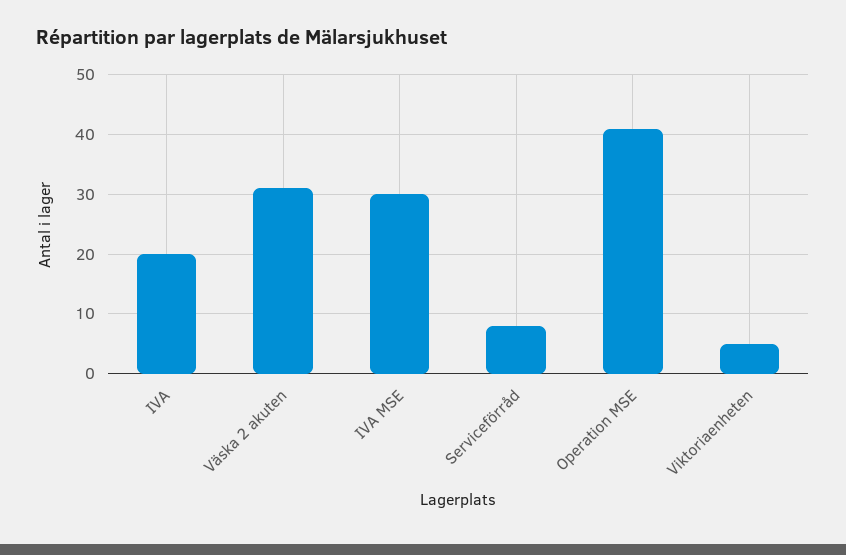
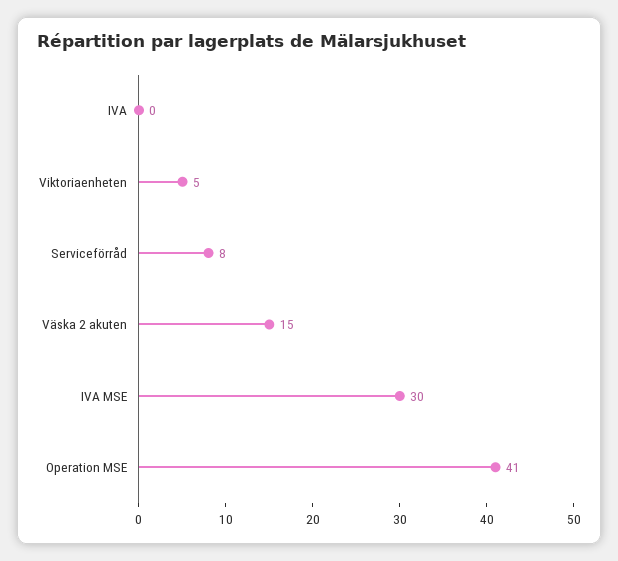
IVA: 20 -> 0
Väska 2 akuten: 30 -> 15

